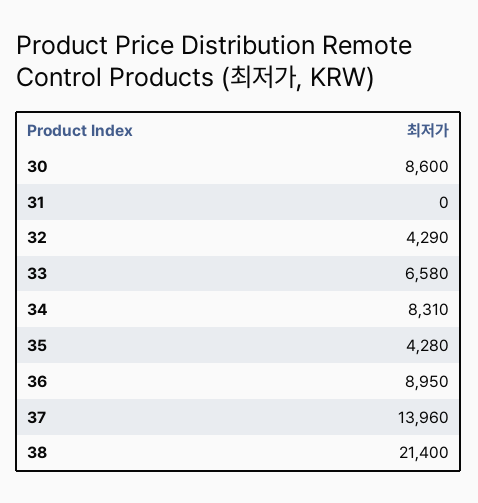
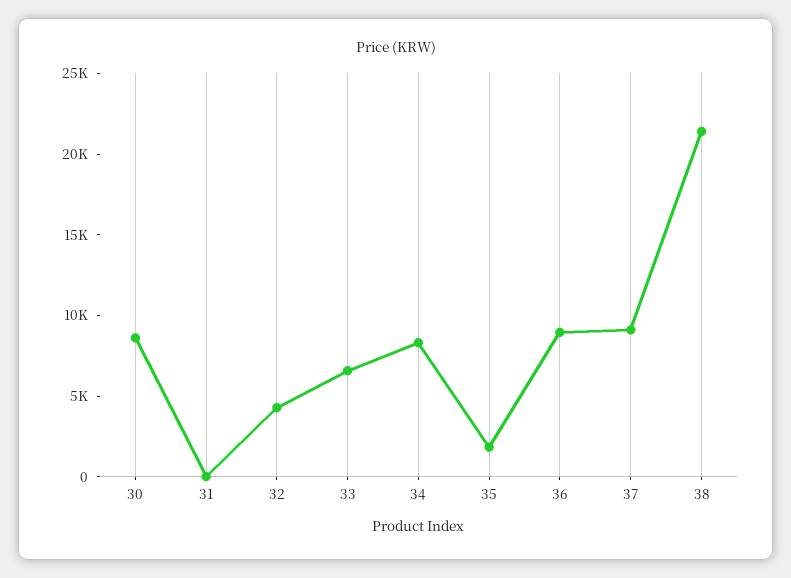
35: 4280 -> 2000
37: 13960 -> 9000

